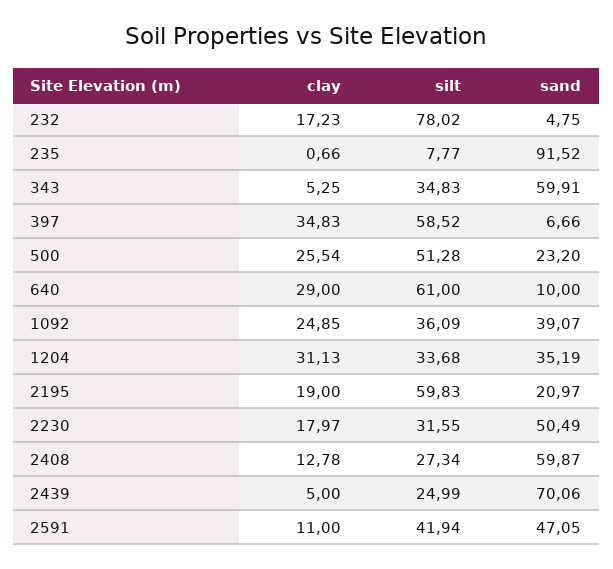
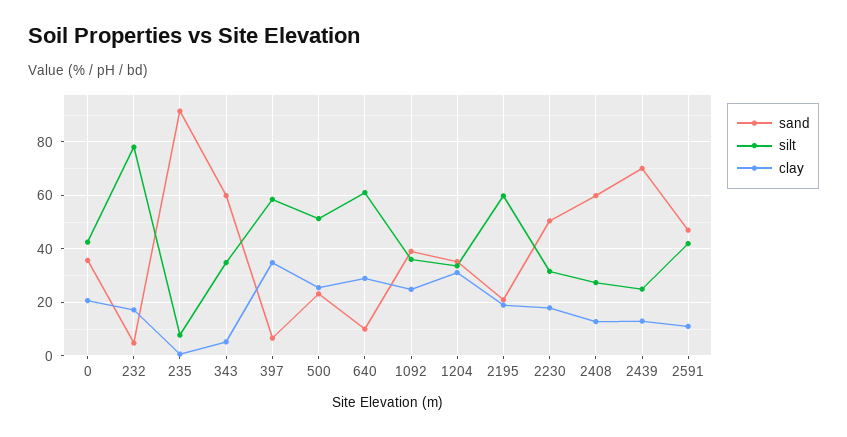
clay, 2439: 5 -> 12.5
sand, 0: none -> 35
silt, 0: none -> 42.5
clay, 0: none -> 20

